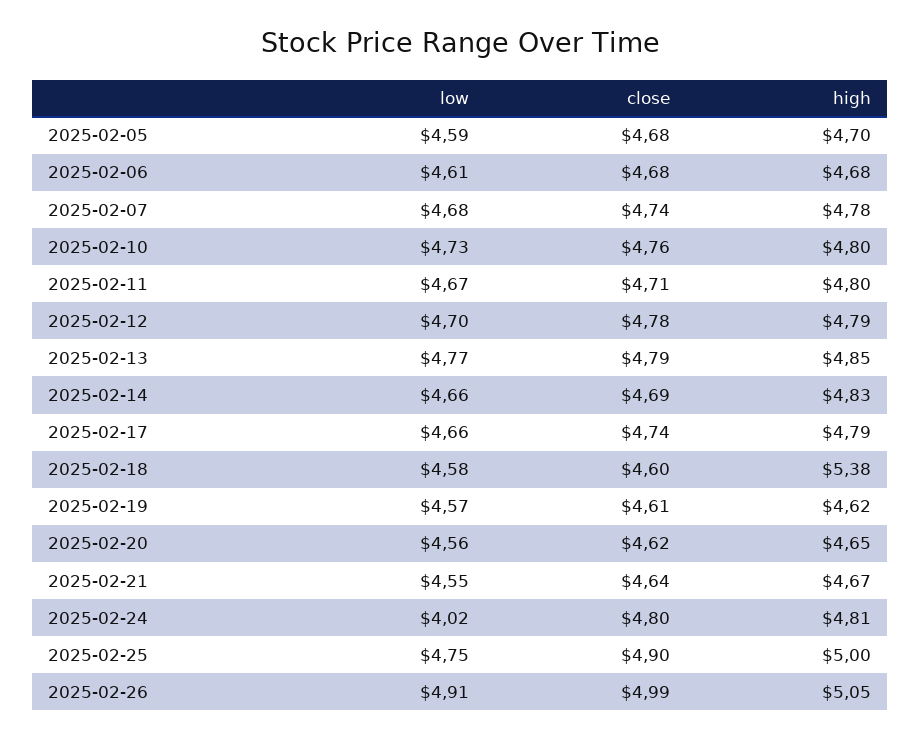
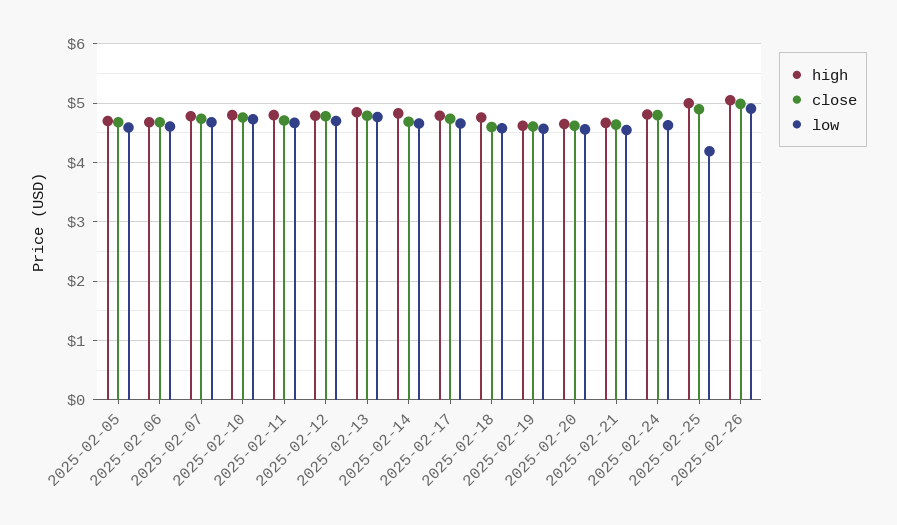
high, 2025-02-18: 5.38 -> 4.8
low, 2025-02-24: 4.02 -> 4.6
low, 2025-02-25: 4.75 -> 4.2

